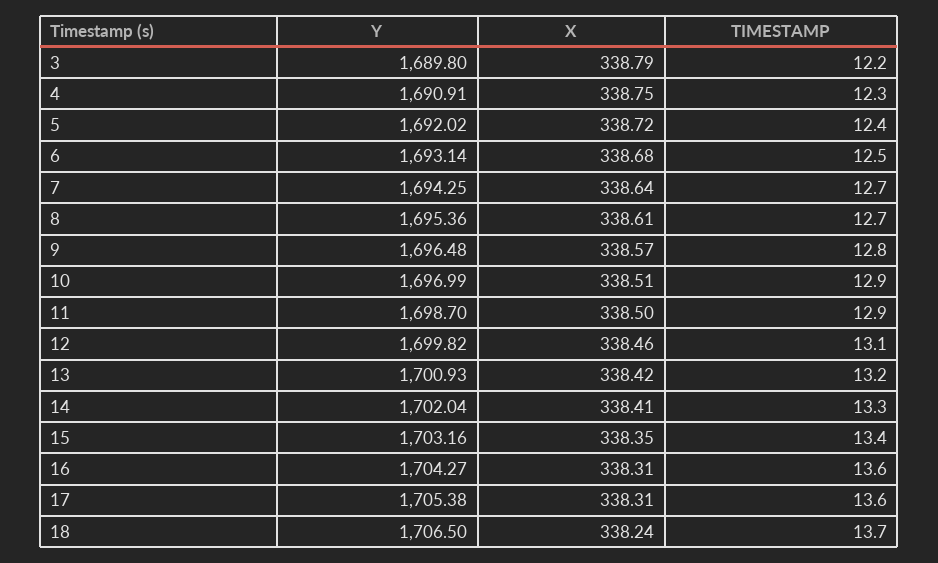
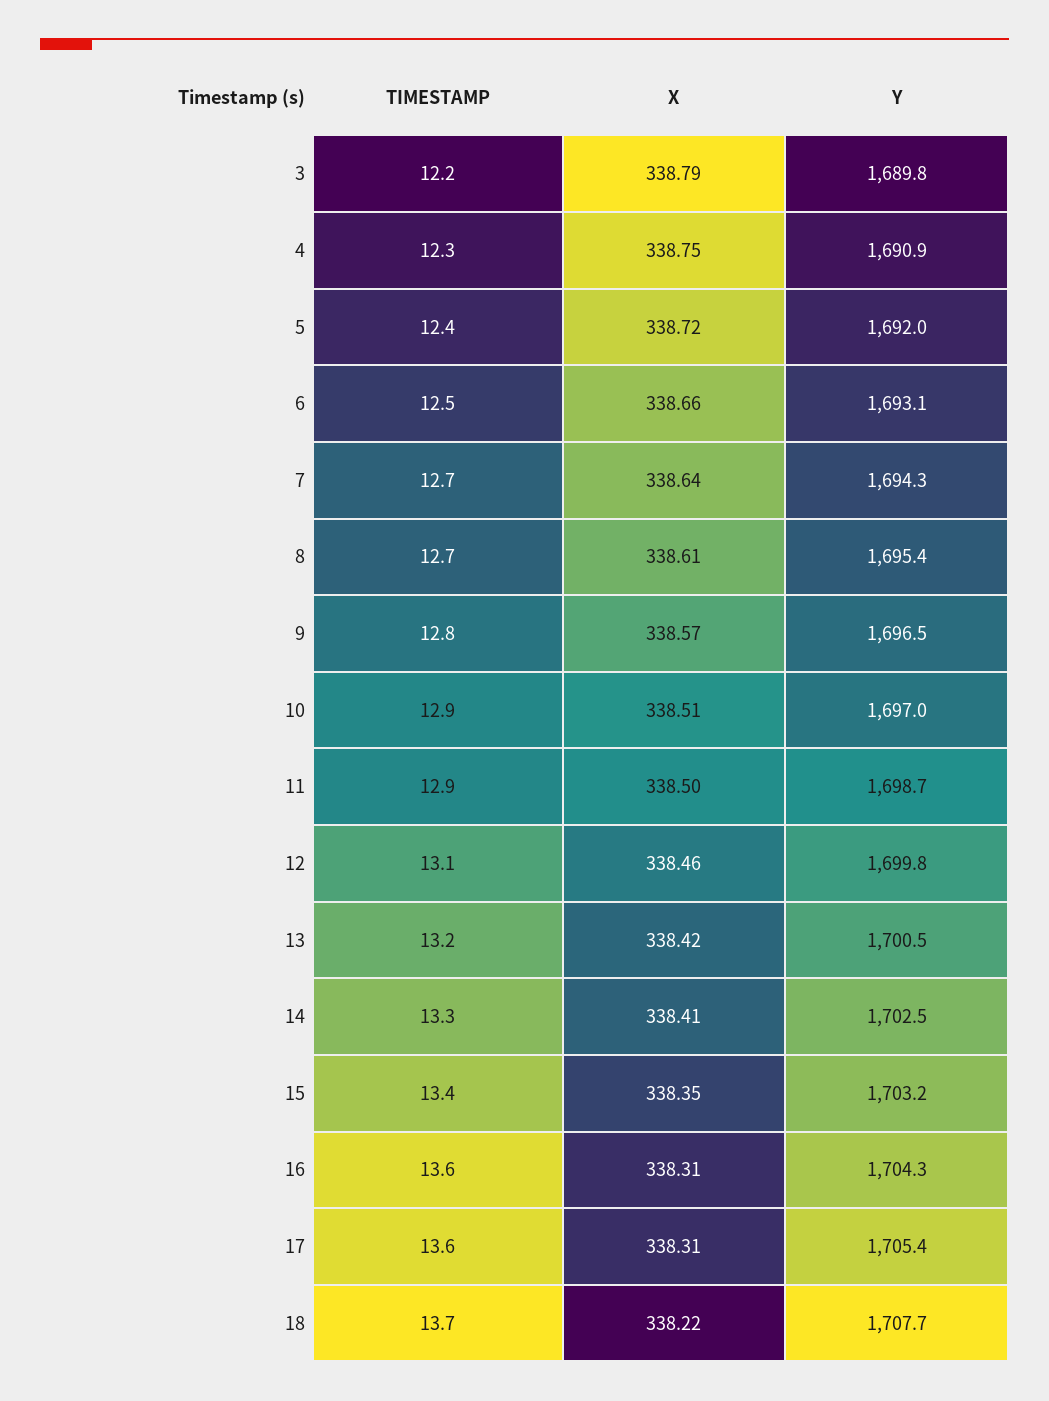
X, 6: 338.68 -> 338.66
Y, 13: 1700.93 -> 1700.5
Y, 14: 1702.04 -> 1702.5
Y, 18: 1706.5 -> 1707.7
X, 18: 338.24 -> 338.22

